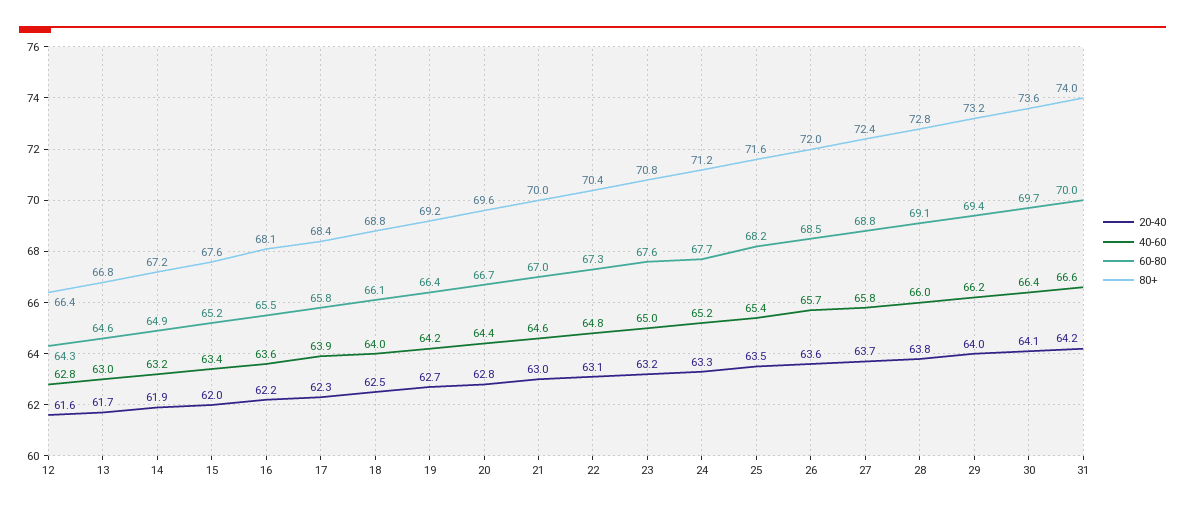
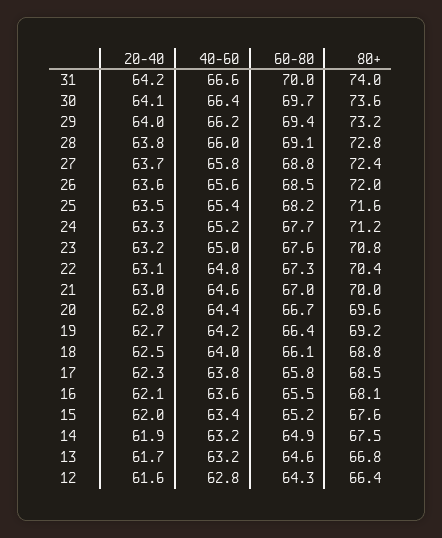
40-60, 13: 63 -> 63.2
80+, 14: 67.2 -> 67.5
20-40, 16: 62.2 -> 62.1
40-60, 17: 63.9 -> 63.8
80+, 17: 68.4 -> 68.5
40-60, 26: 65.7 -> 65.6

